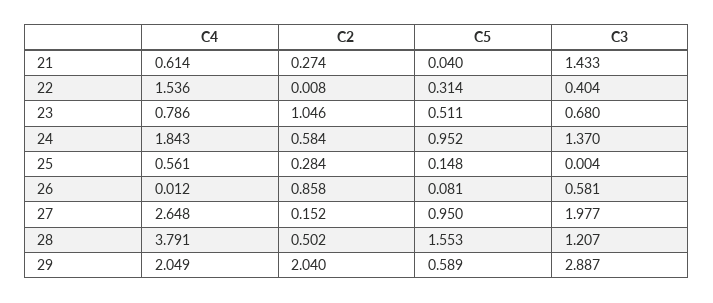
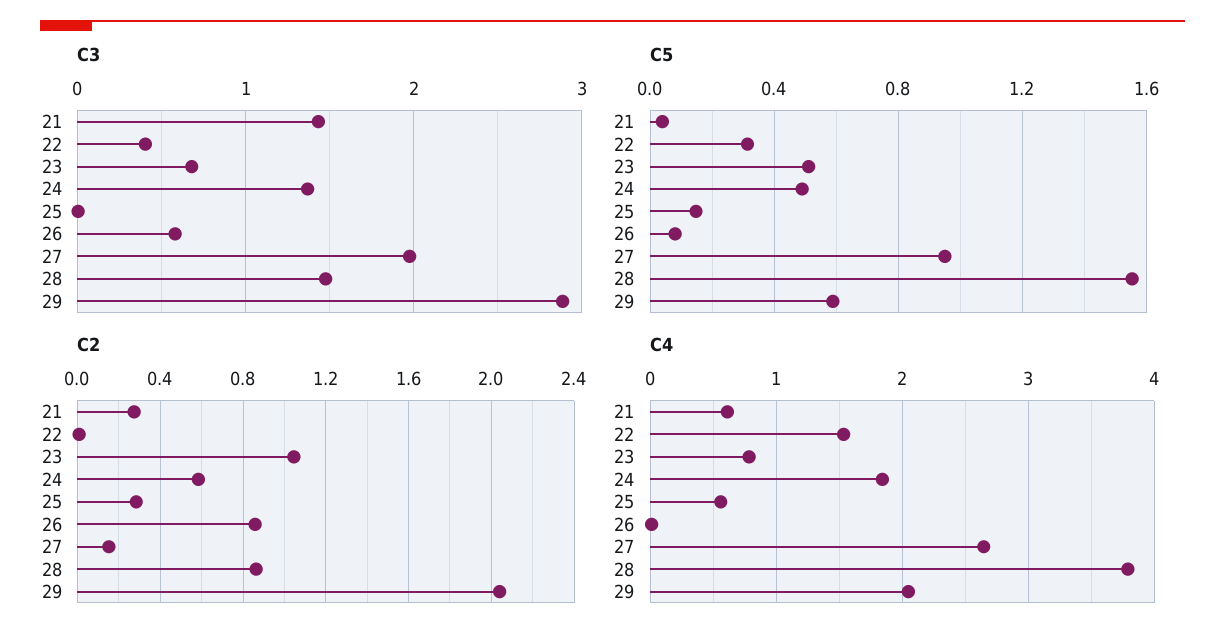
C5, 24: 0.952 -> 0.5
C2, 28: 0.502 -> 0.85
C3, 28: 1.207 -> 1.5

